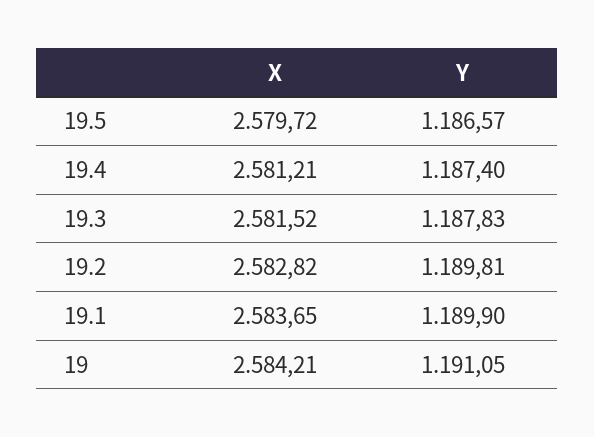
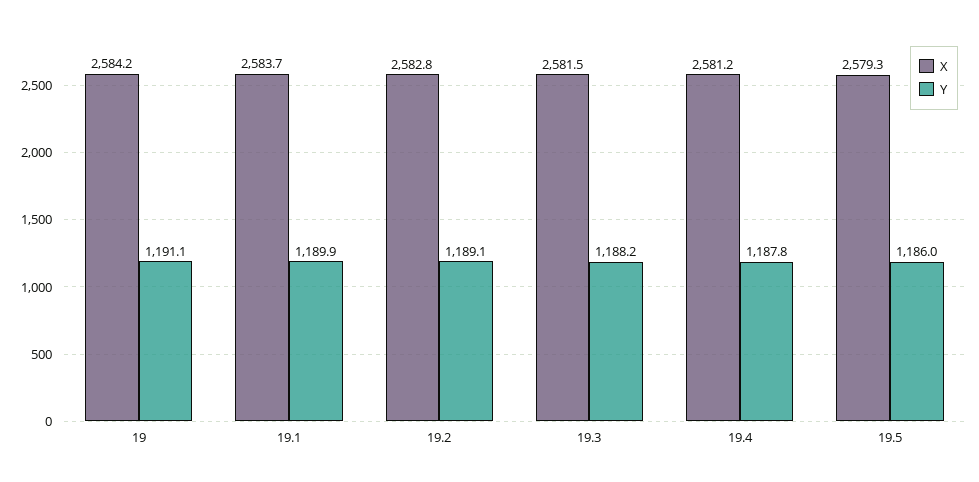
X, 19.5: 2579.72 -> 2579.3
Y, 19.5: 1186.57 -> 1186
Y, 19.4: 1187.4 -> 1187.8
Y, 19.3: 1187.83 -> 1188.2
Y, 19.2: 1189.81 -> 1189.1

